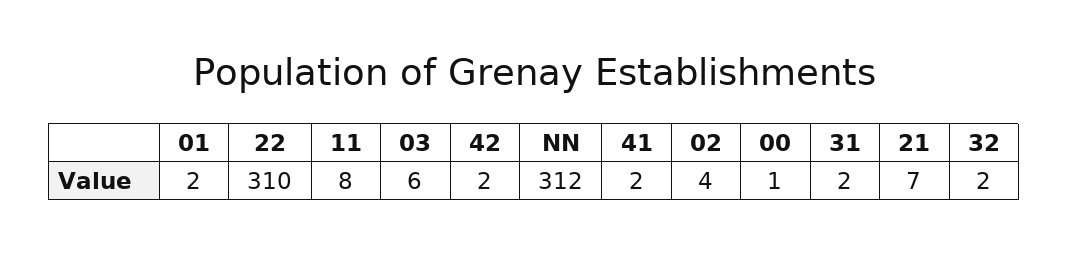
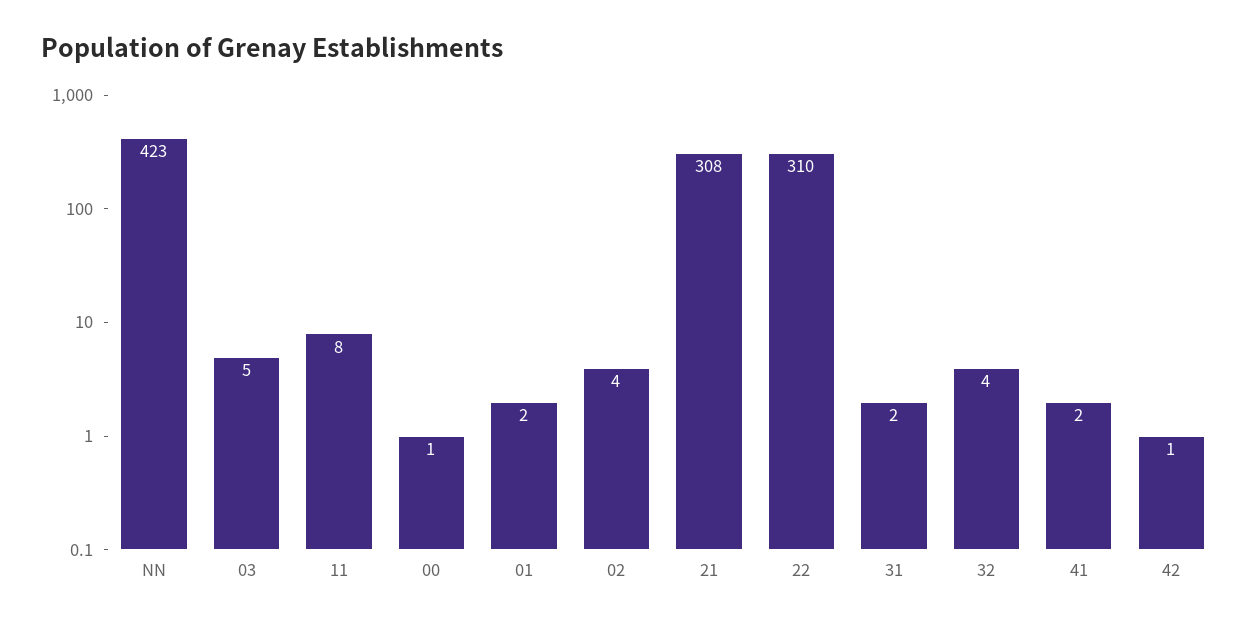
03: 6 -> 5
42: 2 -> 1
NN: 312 -> 423
21: 7 -> 308
32: 2 -> 4

